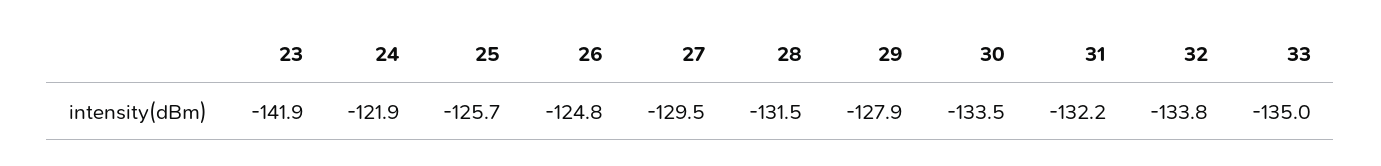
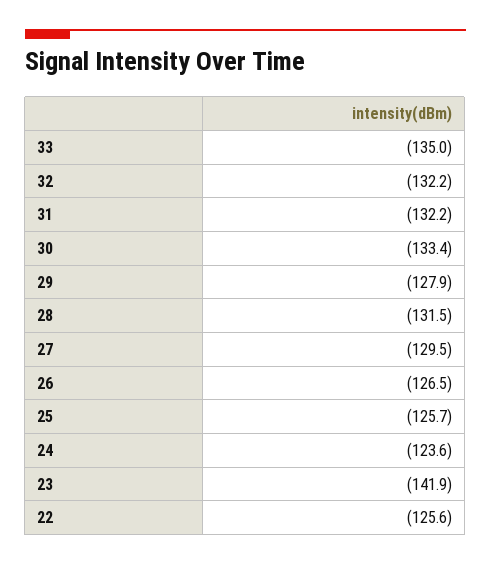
24: -121.9 -> -123.6
26: -124.8 -> -126.5
30: -133.5 -> -133.4
32: -133.8 -> -132.2
22: none -> -125.6

